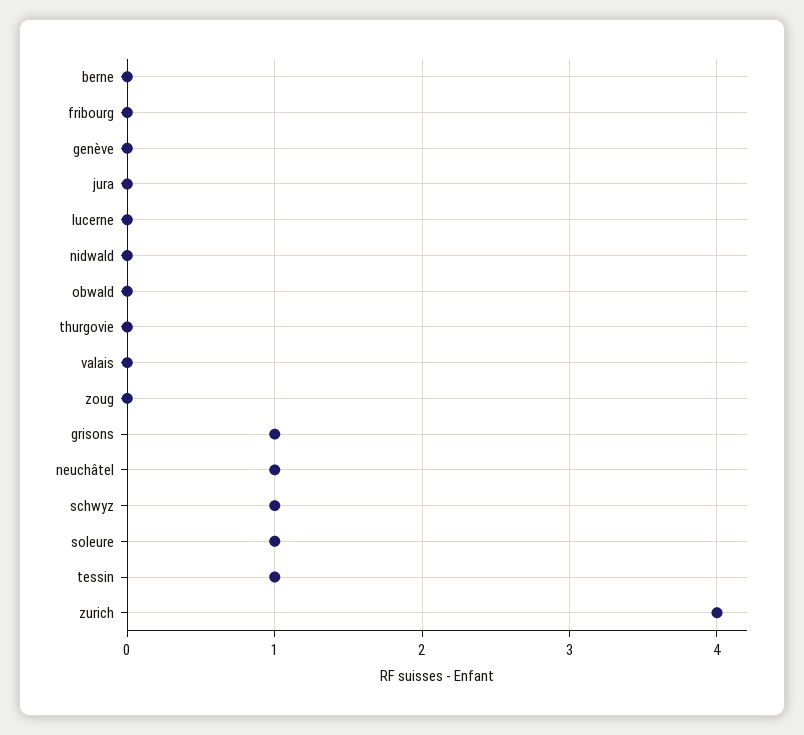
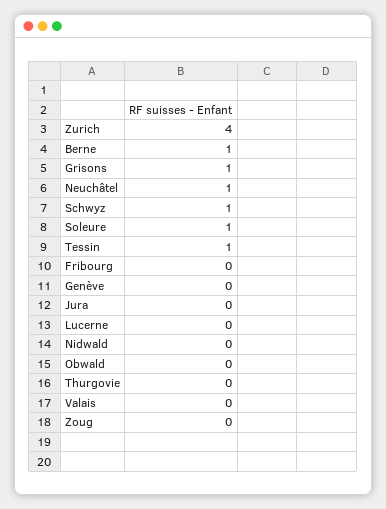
berne: 0 -> 1

